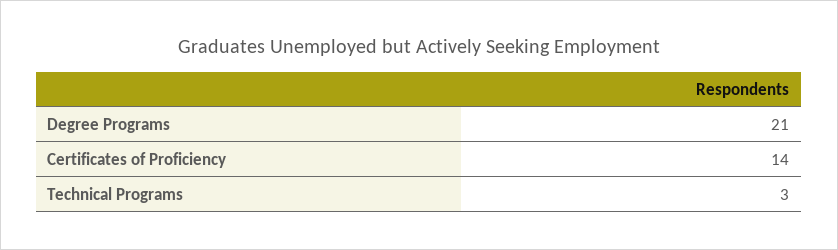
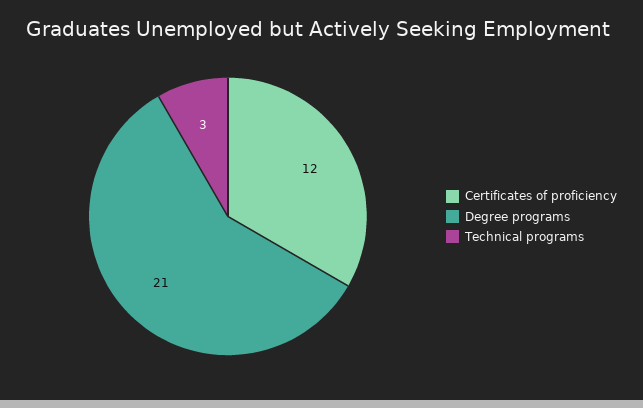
Certificates of Proficiency: 14 -> 12

